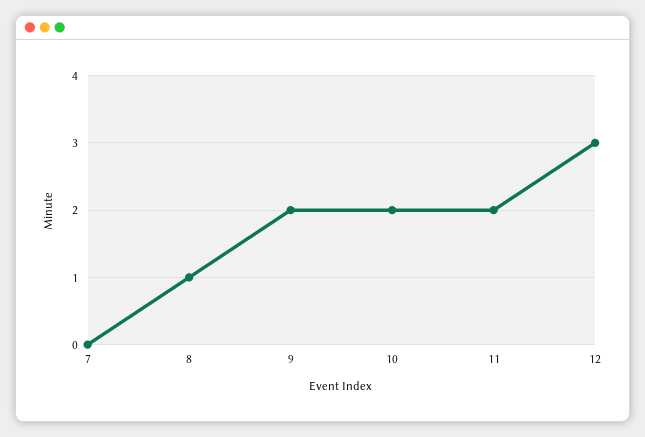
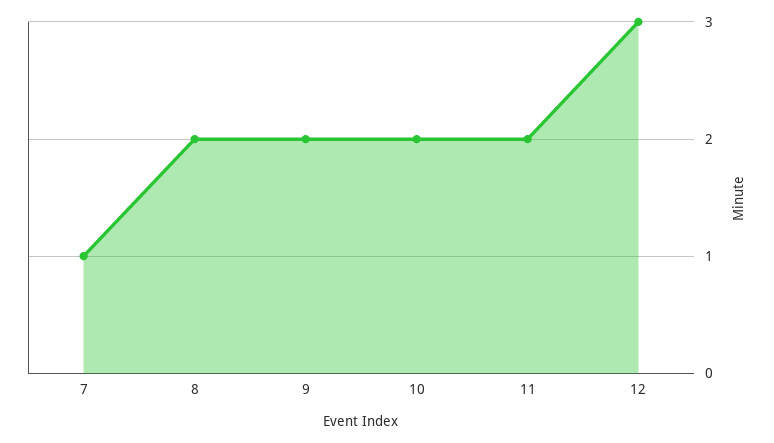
7: 0 -> 1
8: 1 -> 2

